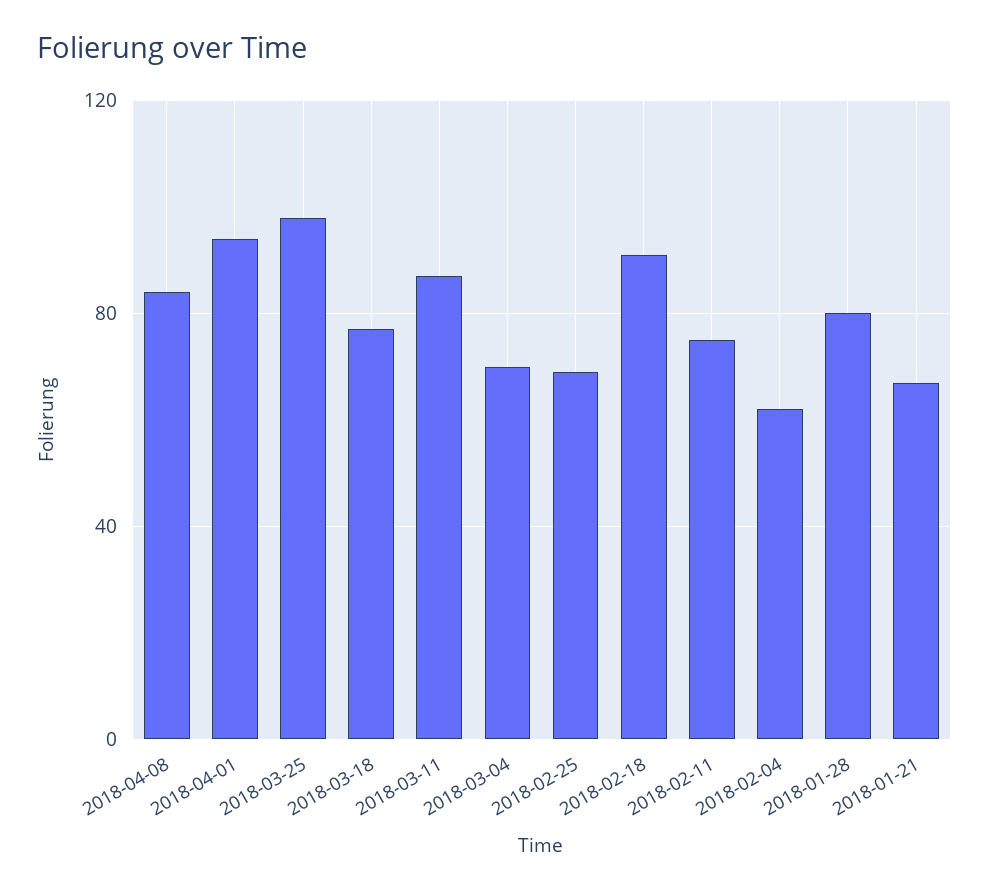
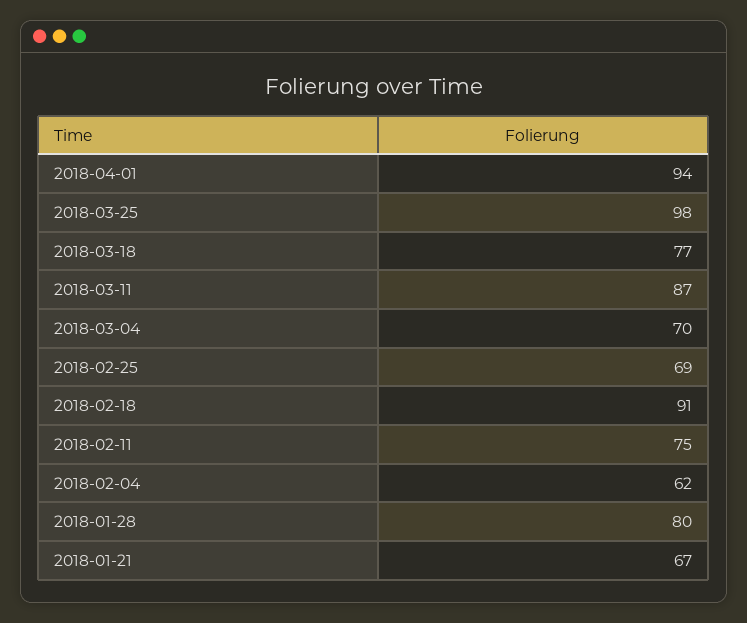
2018-04-08: 85 -> none

